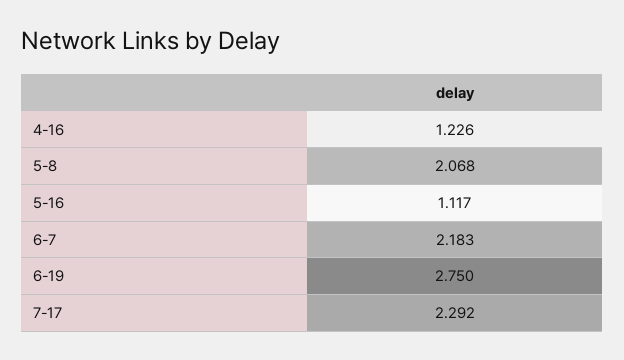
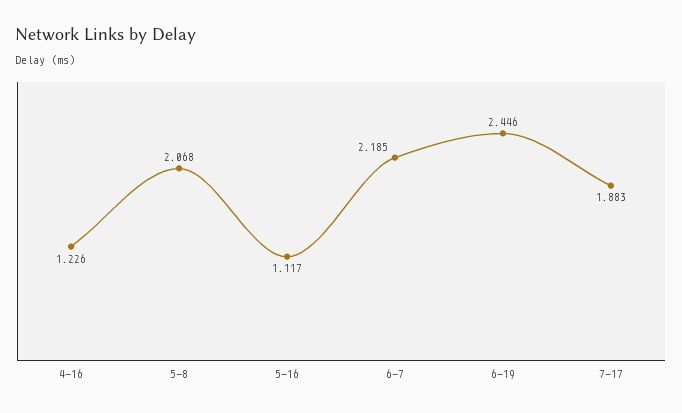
6-7: 2.183 -> 2.185
6-19: 2.75 -> 2.446
7-17: 2.292 -> 1.883

